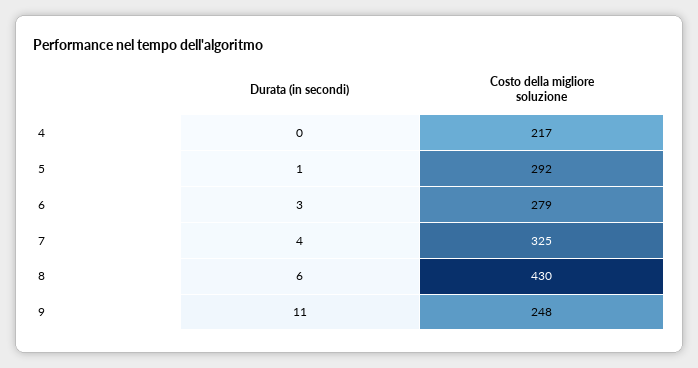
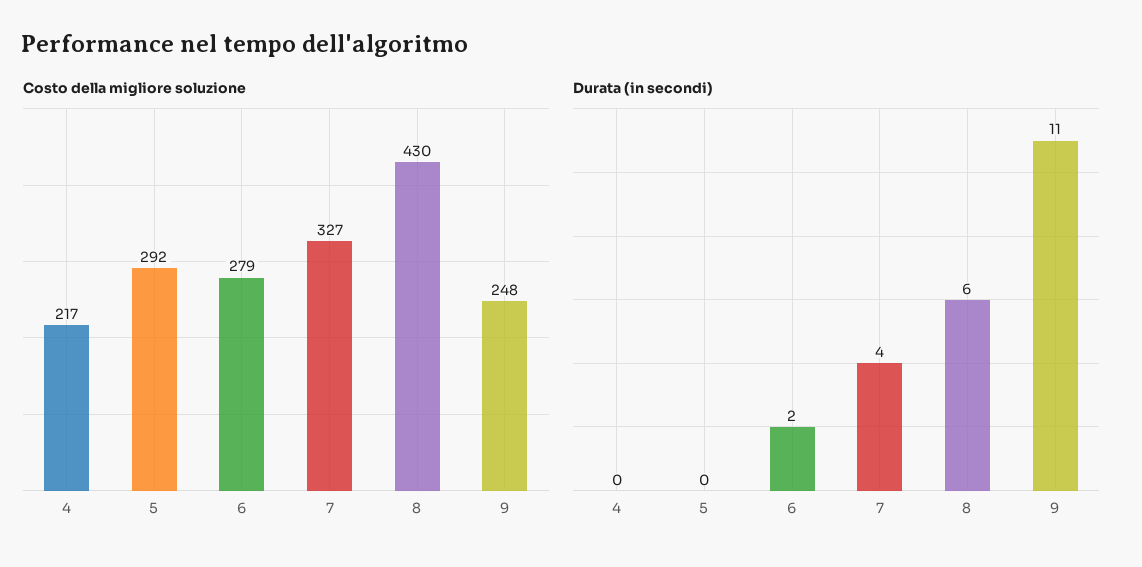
Durata (in secondi), 5: 1 -> 0
Durata (in secondi), 6: 3 -> 2
Costo della migliore soluzione, 7: 325 -> 327

